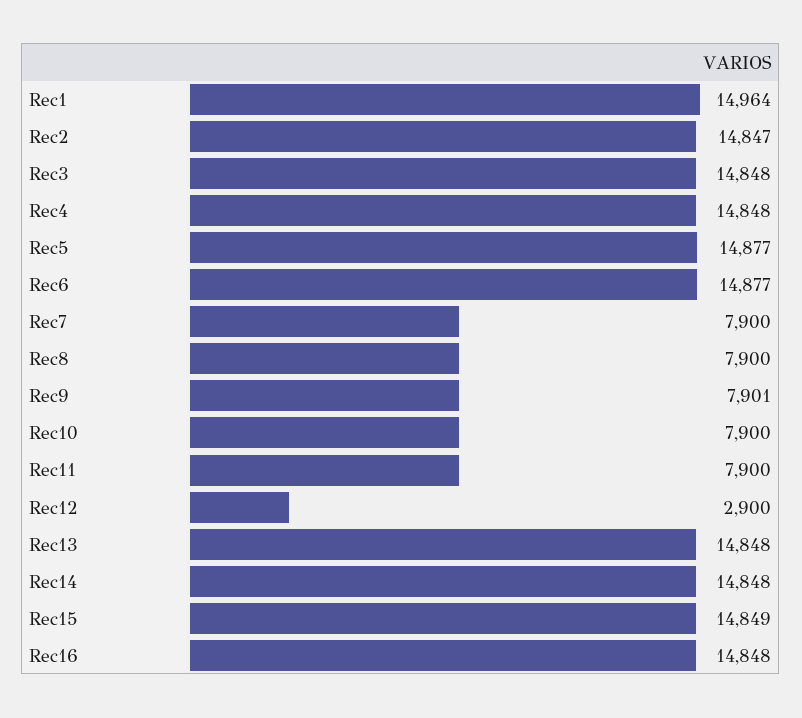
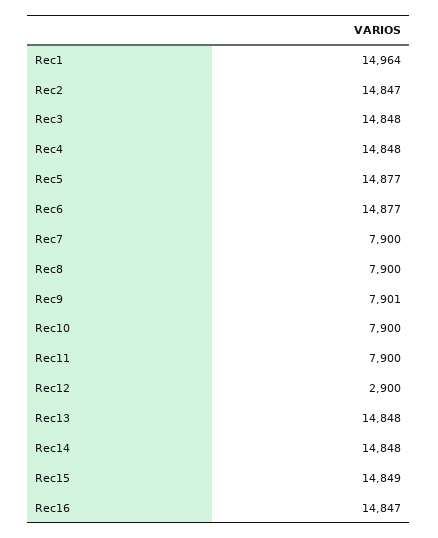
Rec16: 14848 -> 14847

